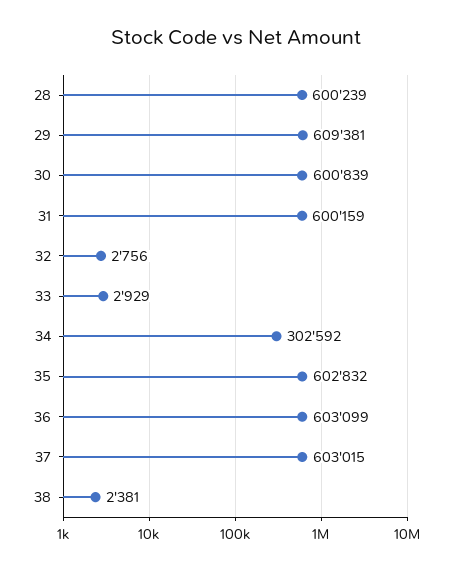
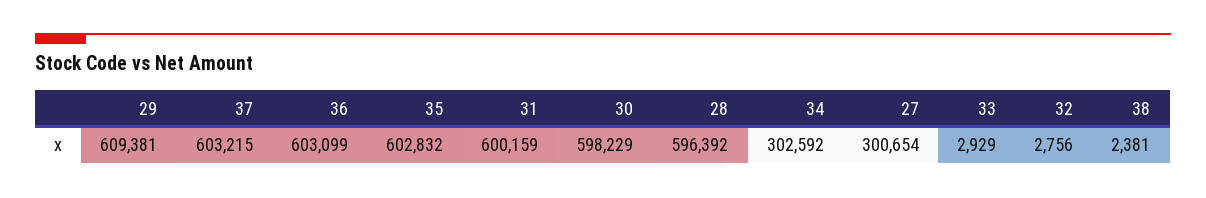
28: 600239 -> 596392
30: 600839 -> 598229
37: 603015 -> 603215
27: none -> 300654

